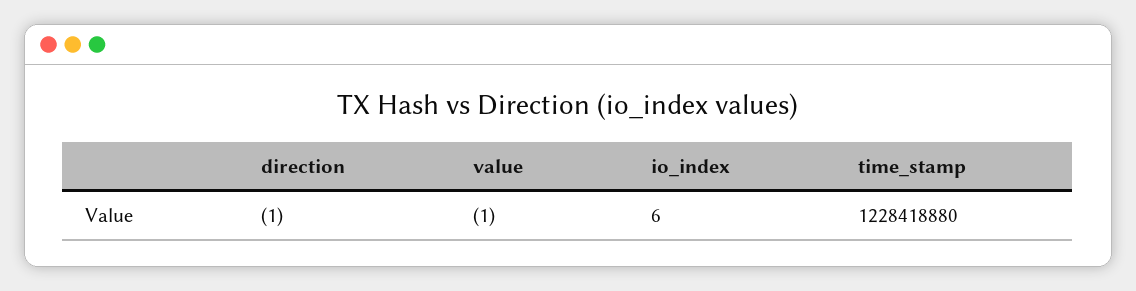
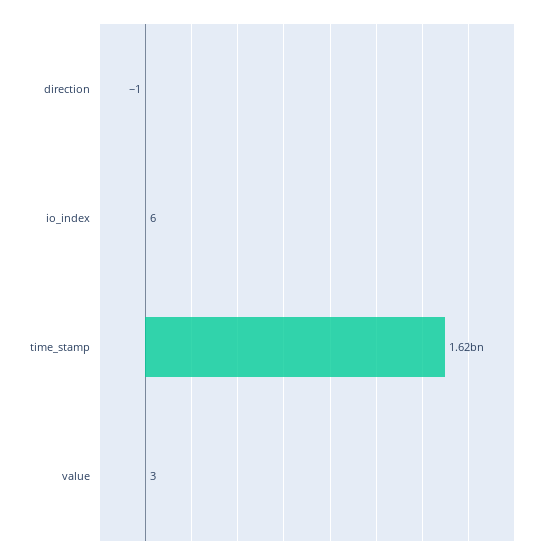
value: -1 -> 3
time_stamp: 1228418880 -> 1620000000

